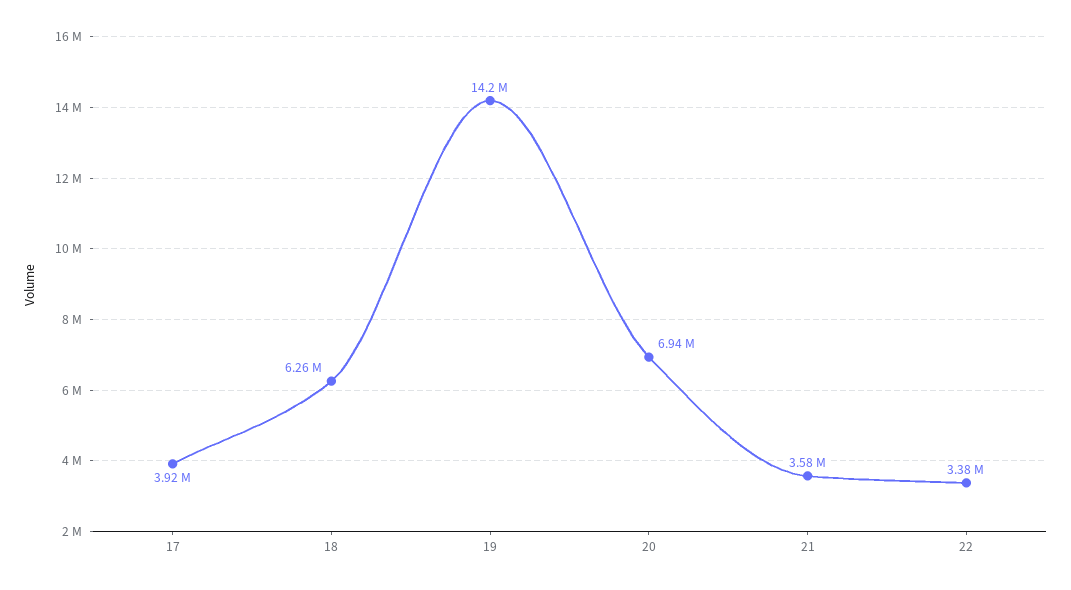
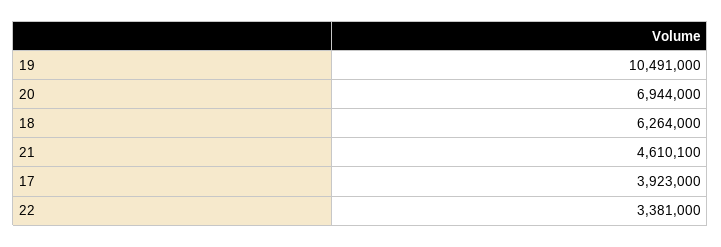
19: 14200000 -> 10491000
21: 3580000 -> 4610100

